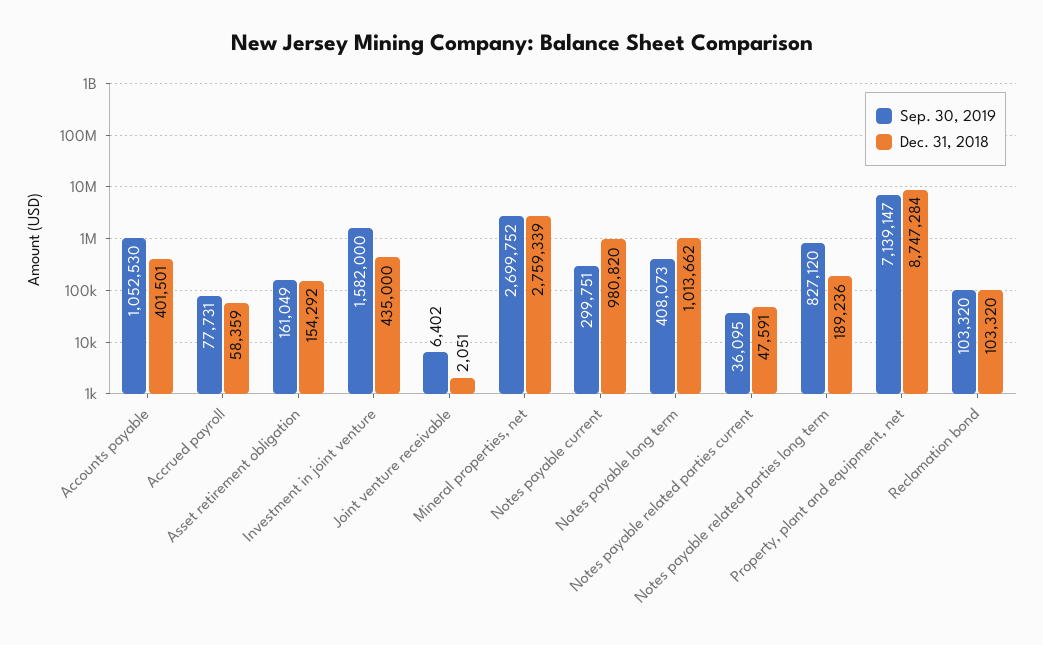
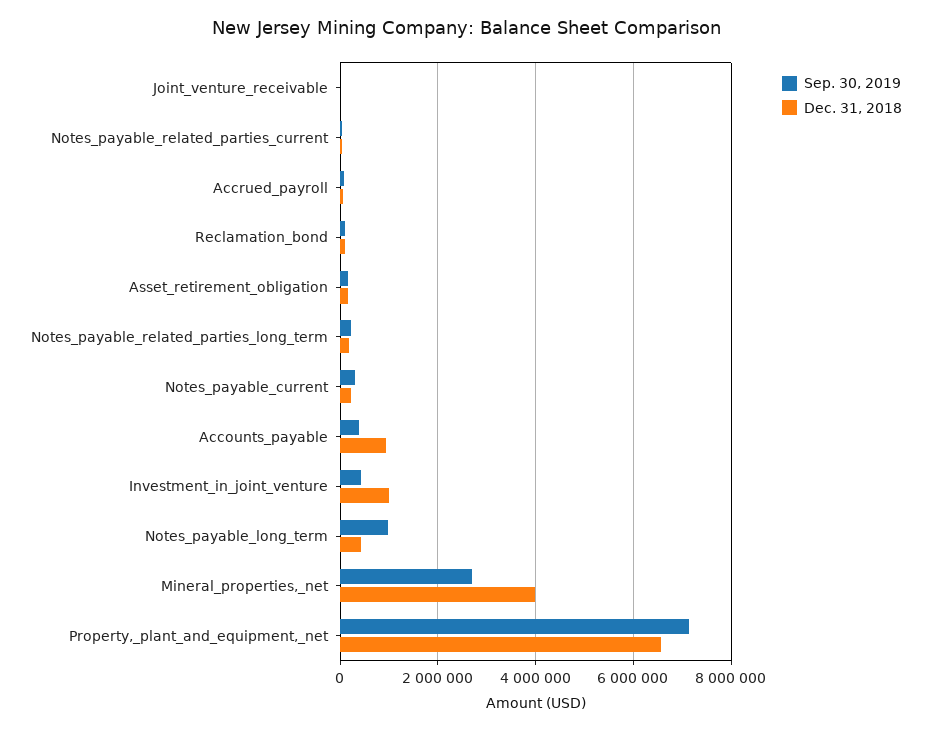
Sep. 30, 2019, Accounts payable: 1052530 -> 400000
Dec. 31, 2018, Accounts payable: 401501 -> 1000000
Sep. 30, 2019, Investment in joint venture: 1582000 -> 400000
Dec. 31, 2018, Investment in joint venture: 435000 -> 1000000
Dec. 31, 2018, Mineral properties, net: 2759339 -> 4000000
Dec. 31, 2018, Notes payable current: 980820 -> 200000
Sep. 30, 2019, Notes payable long term: 408073 -> 1000000
Dec. 31, 2018, Notes payable long term: 1013662 -> 400000
Sep. 30, 2019, Notes payable related parties long term: 827120 -> 200000
Dec. 31, 2018, Property, plant and equipment, net: 8747284 -> 6600000

